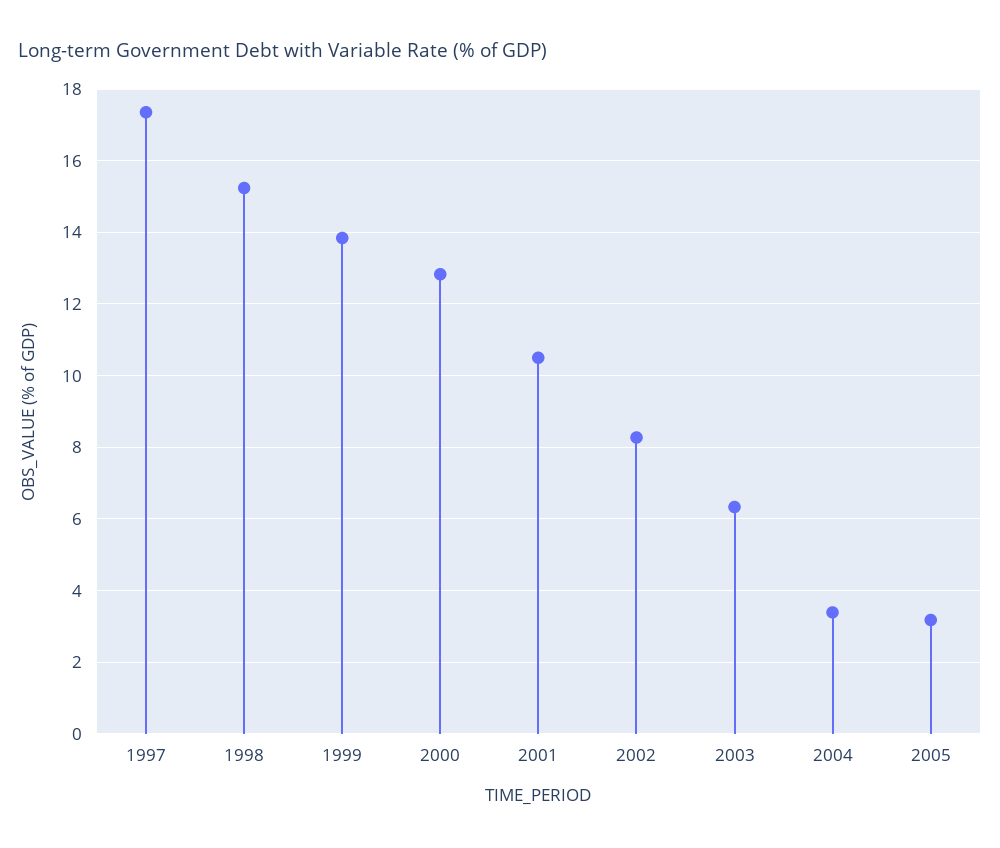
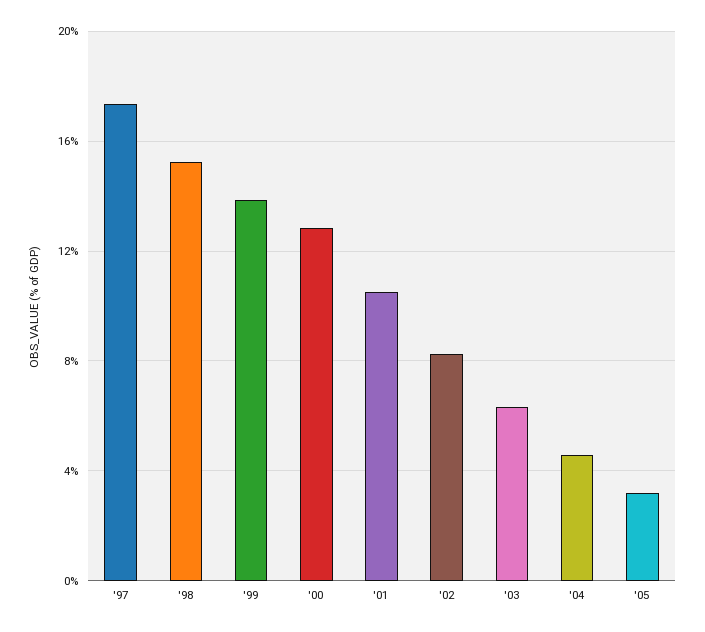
2004: 3.4 -> 4.5

